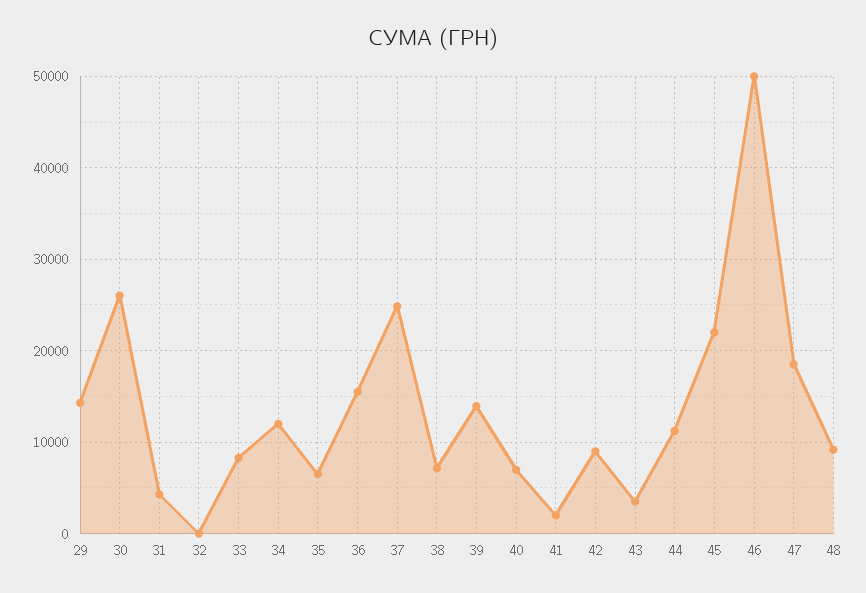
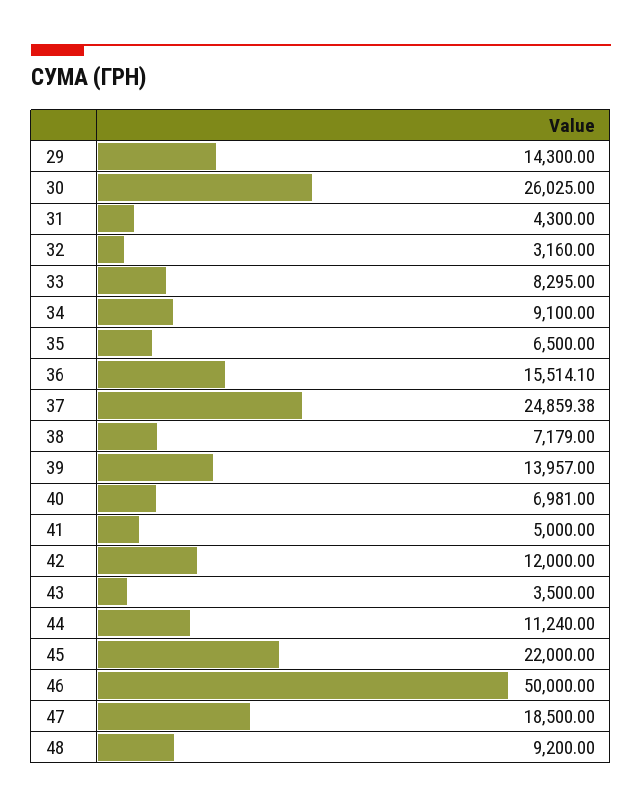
32: 0 -> 3160
34: 12000 -> 9100
41: 2000 -> 5000
42: 9000 -> 12000

